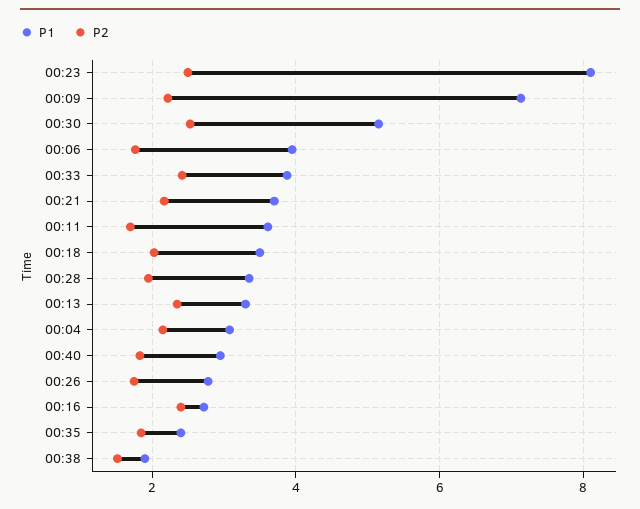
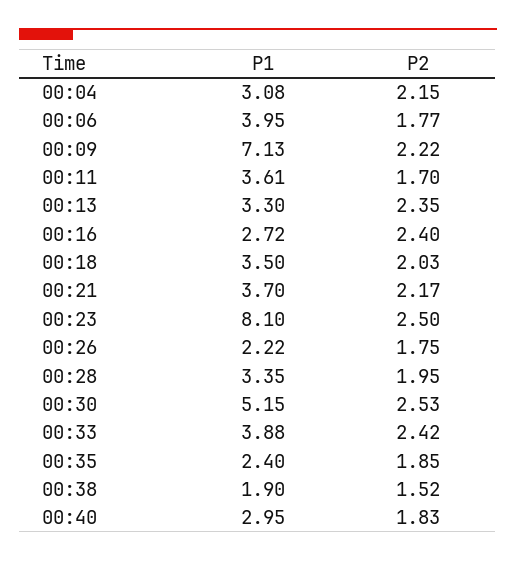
P1, 00:26: 2.8 -> 2.22

